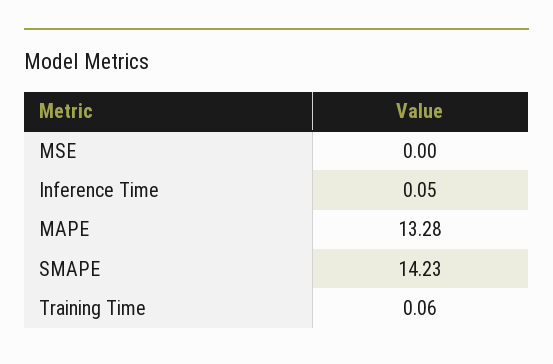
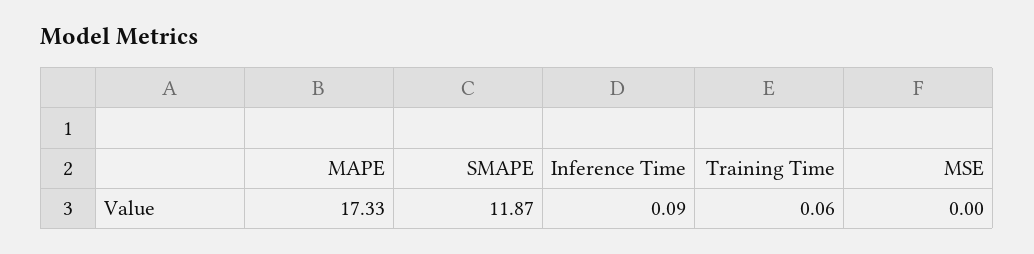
Inference Time: 0.05 -> 0.09
MAPE: 13.28 -> 17.33
SMAPE: 14.23 -> 11.87

